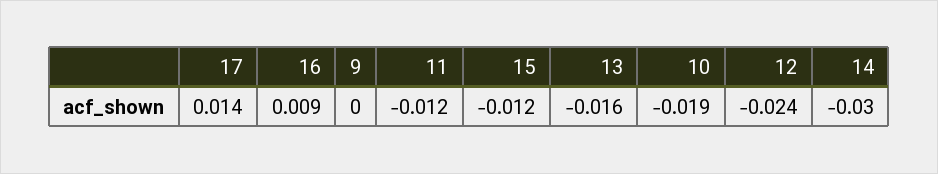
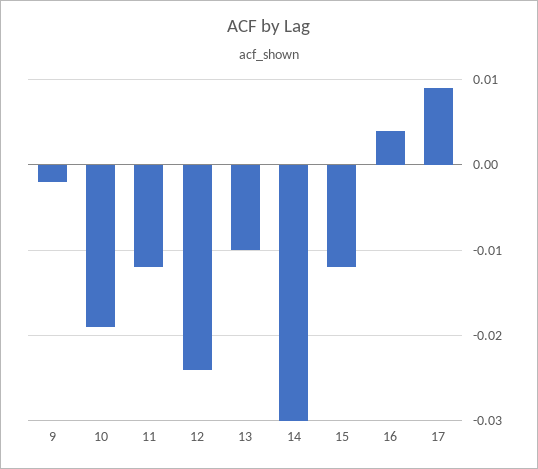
17: 0.014 -> 0.009
16: 0.009 -> 0.004
9: 0 -> -0.002
13: -0.016 -> -0.01

